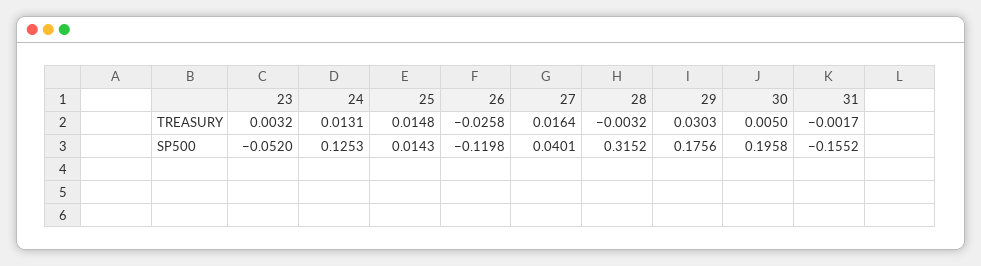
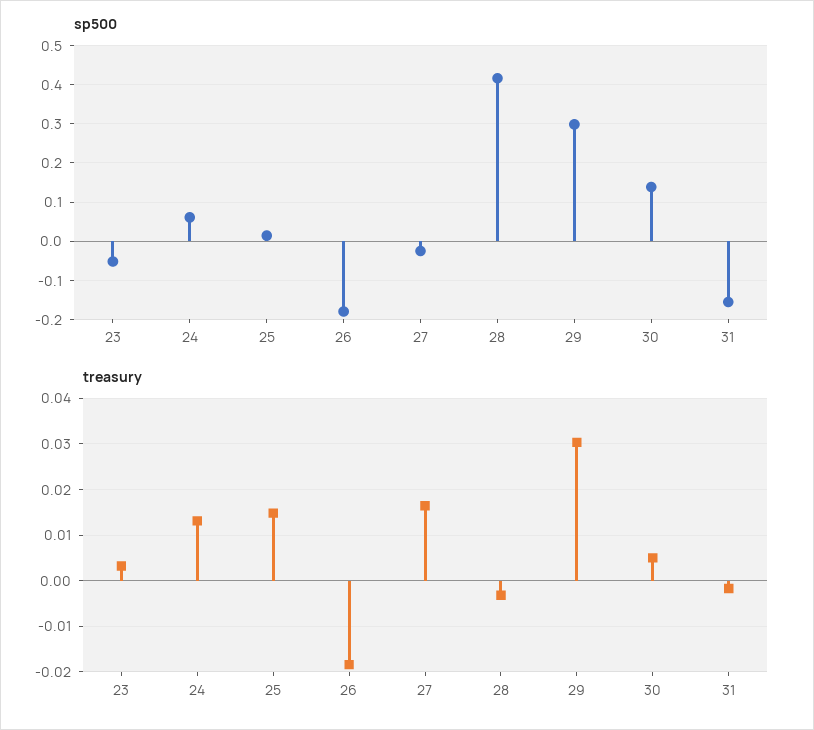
TREASURY, 26: -0.0258 -> -0.018
SP500, 24: 0.1253 -> 0.06
SP500, 26: -0.1198 -> -0.18
SP500, 27: 0.0401 -> -0.02
SP500, 28: 0.3152 -> 0.42
SP500, 29: 0.1756 -> 0.3
SP500, 30: 0.1958 -> 0.14

